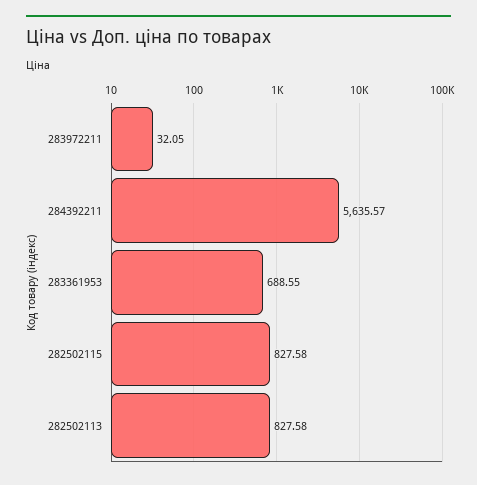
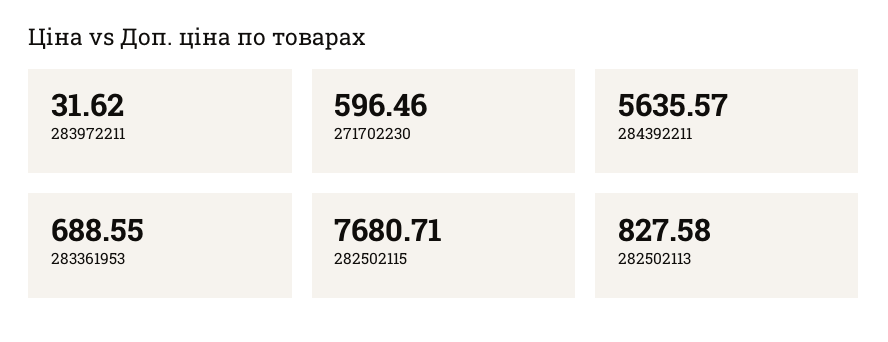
283972211: 32.05 -> 31.62
282502115: 827.58 -> 7680.71
271702230: none -> 596.46

